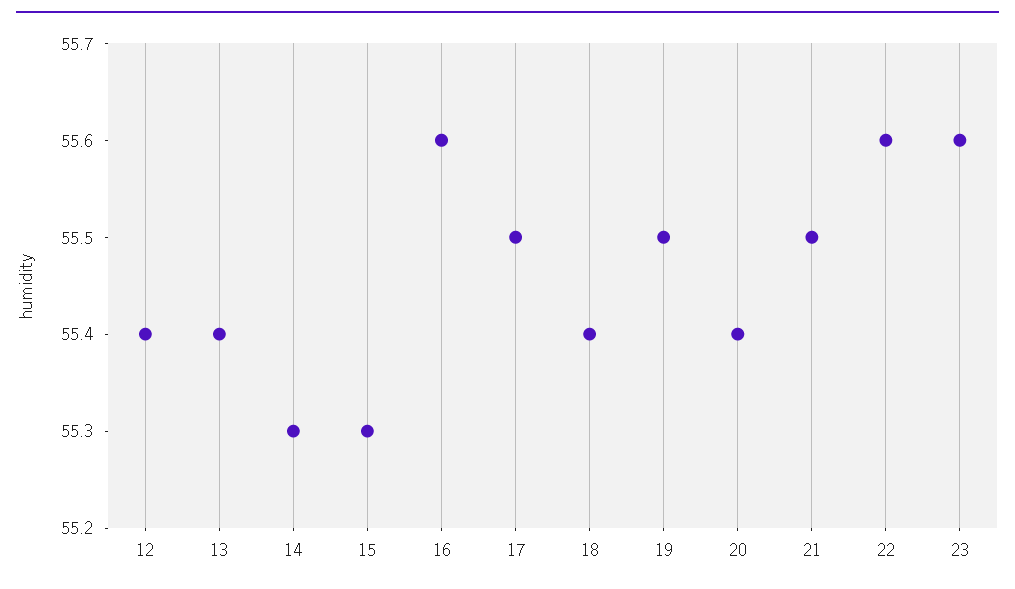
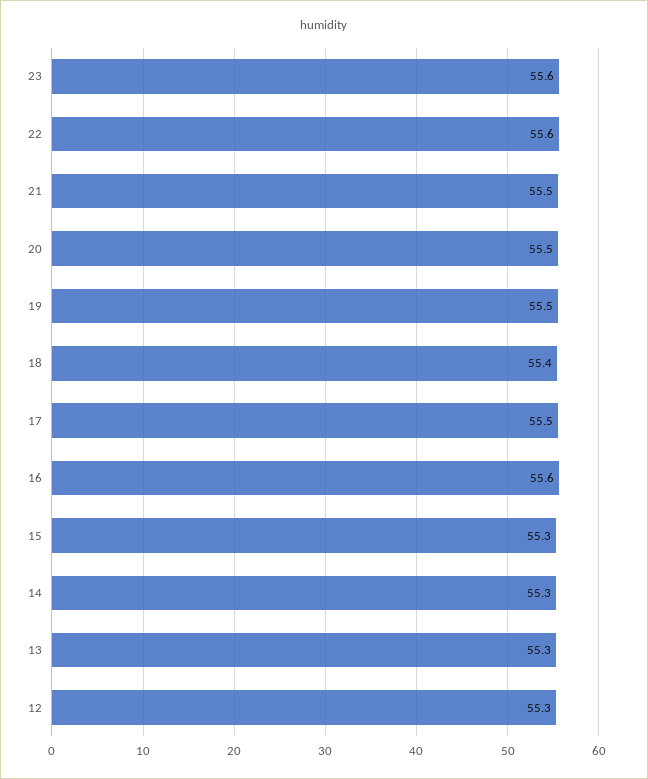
12: 55.4 -> 55.3
13: 55.4 -> 55.3
20: 55.4 -> 55.5

